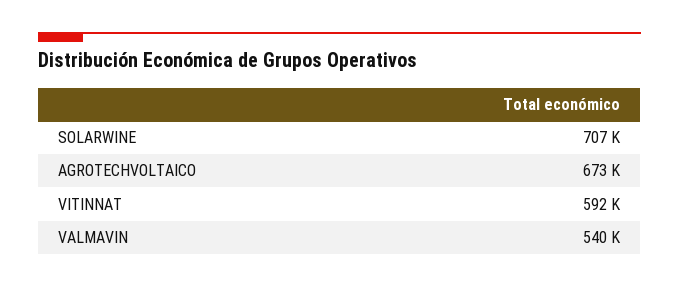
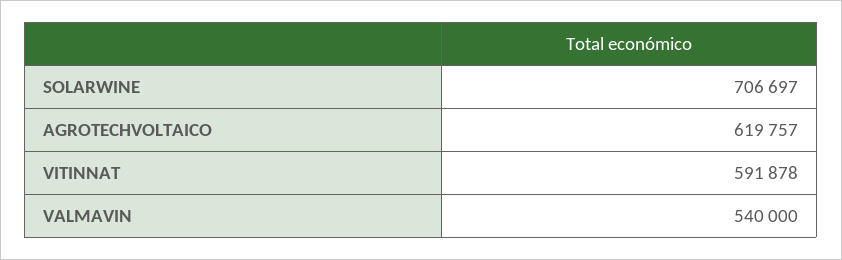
AGROTECHVOLTAICO: 673000 -> 619757

